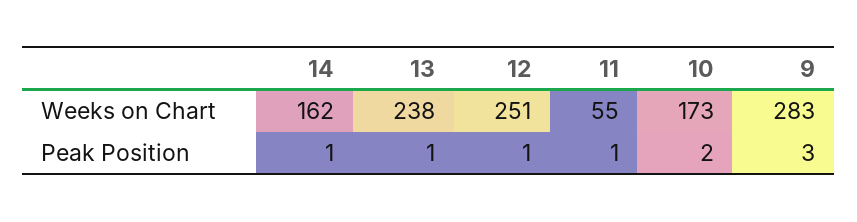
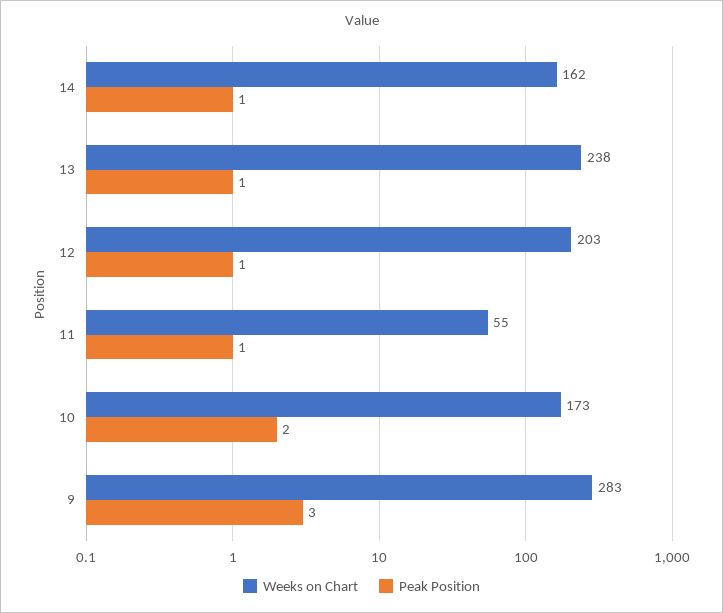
Weeks on Chart, 12: 251 -> 203

